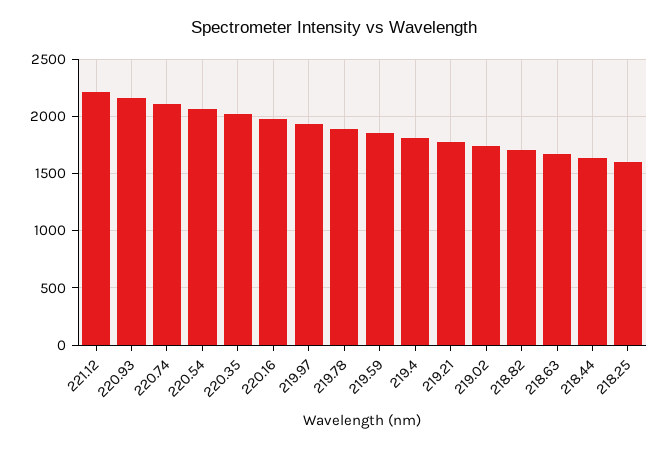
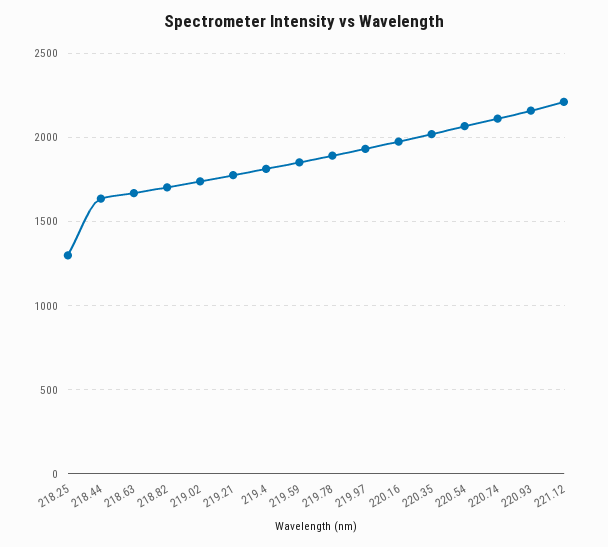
218.25: 1600 -> 1300

